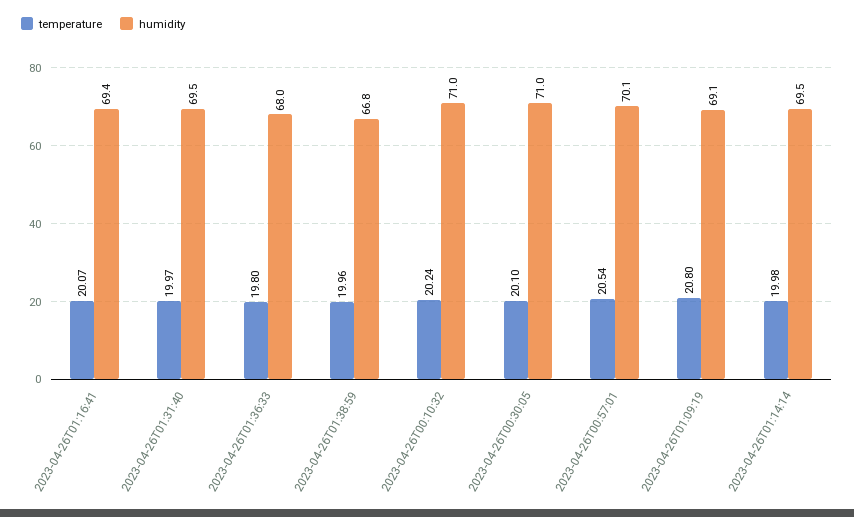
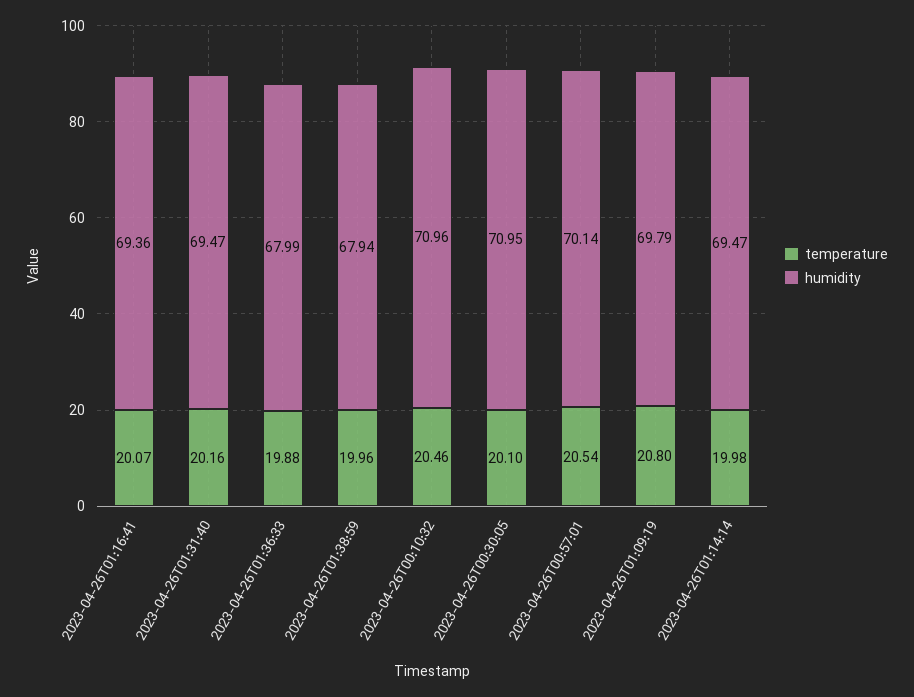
temperature, 2023-04-26T01:31:40: 19.97 -> 20.16
temperature, 2023-04-26T01:36:33: 19.8 -> 19.88
humidity, 2023-04-26T01:38:59: 66.8 -> 67.94
temperature, 2023-04-26T00:10:32: 20.24 -> 20.46
humidity, 2023-04-26T01:09:19: 69.1 -> 69.79

